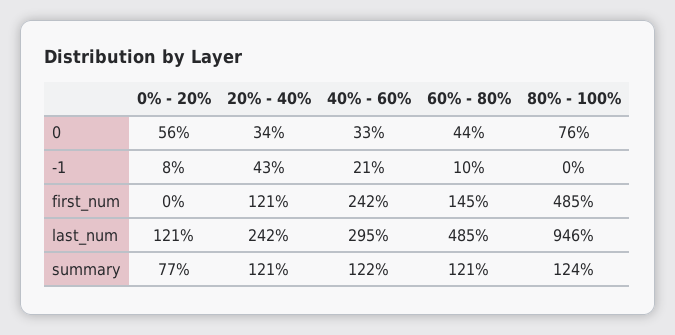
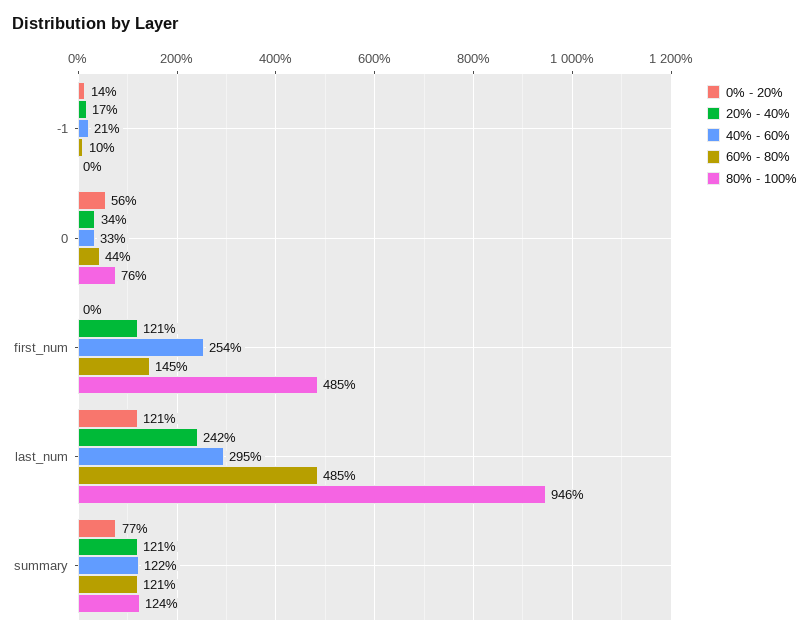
0% - 20%, -1: 8 -> 14
20% - 40%, -1: 43 -> 17
40% - 60%, first_num: 242 -> 254

